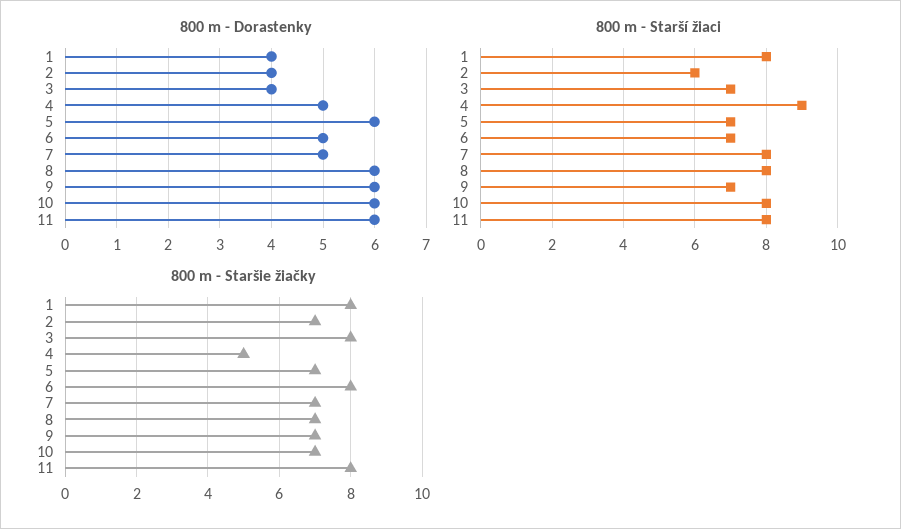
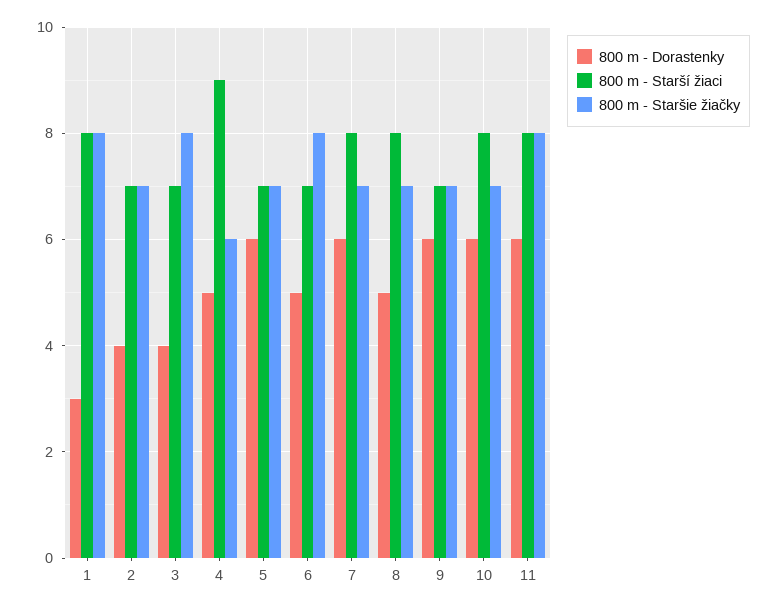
800 m - Dorastenky, 1: 4 -> 3
800 m - Dorastenky, 7: 5 -> 6
800 m - Dorastenky, 8: 6 -> 5
800 m - Starší žiaci, 2: 6 -> 7
800 m - Staršie žiačky, 4: 5 -> 6

